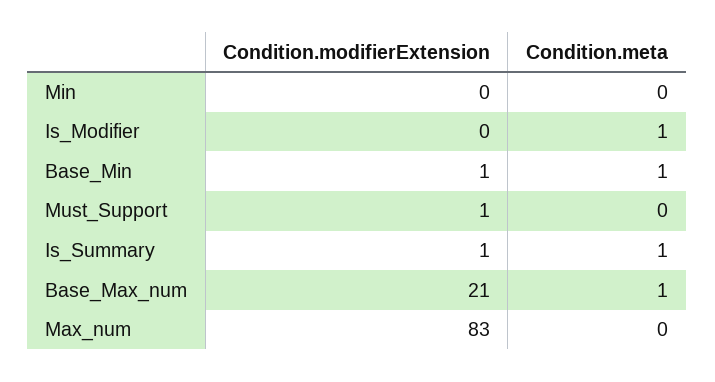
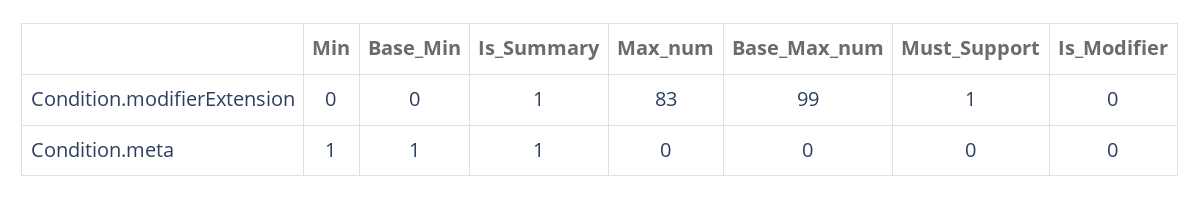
Condition.meta, Min: 0 -> 1
Condition.meta, Is_Modifier: 1 -> 0
Condition.modifierExtension, Base_Min: 1 -> 0
Condition.modifierExtension, Base_Max_num: 21 -> 99
Condition.meta, Base_Max_num: 1 -> 0

